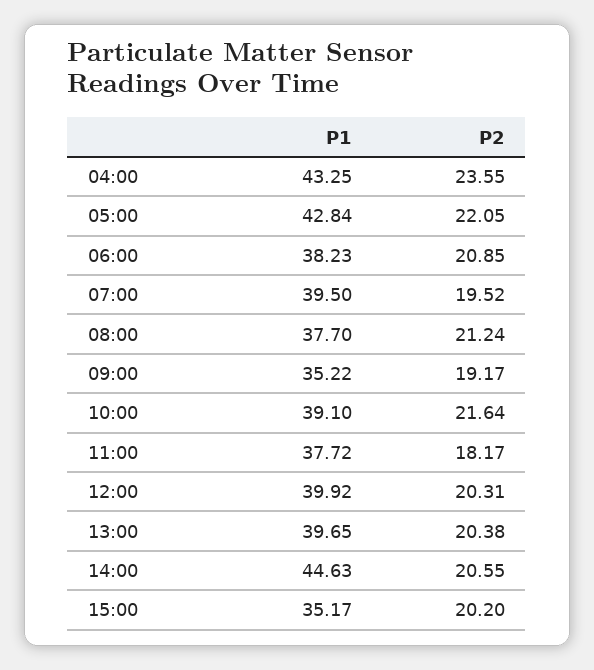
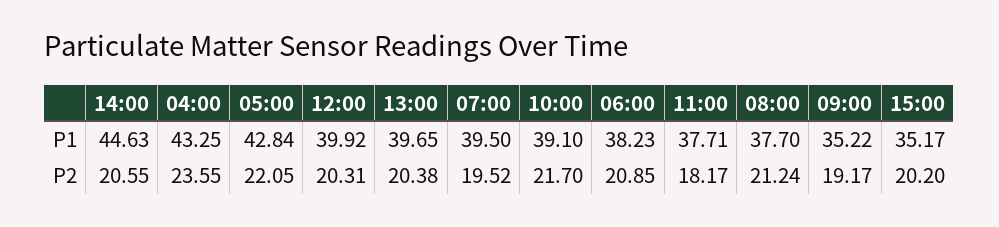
P2, 10:00: 21.64 -> 21.7
P1, 11:00: 37.72 -> 37.71

